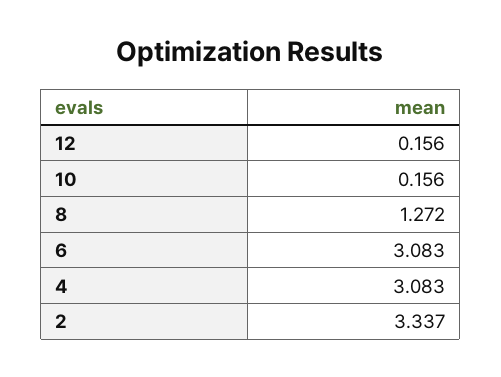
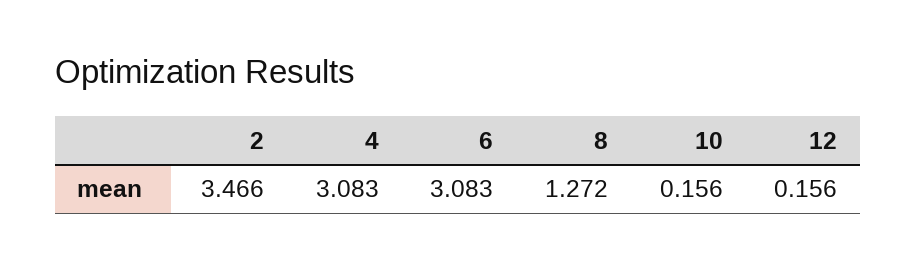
2: 3.337 -> 3.466

